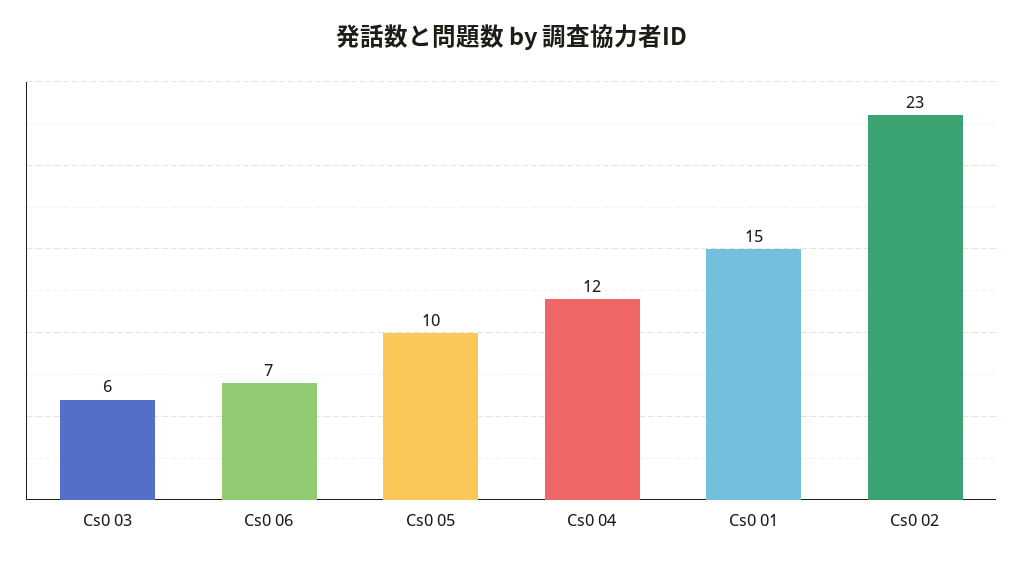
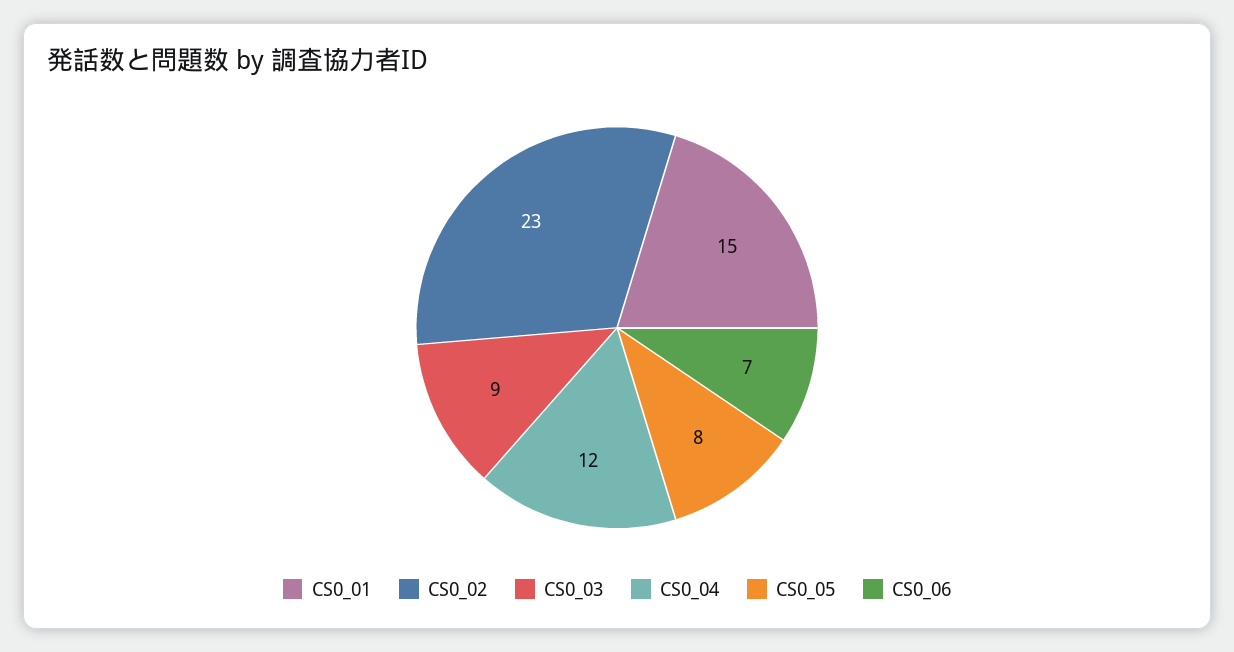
Cs0 03: 6 -> 9
Cs0 05: 10 -> 8

